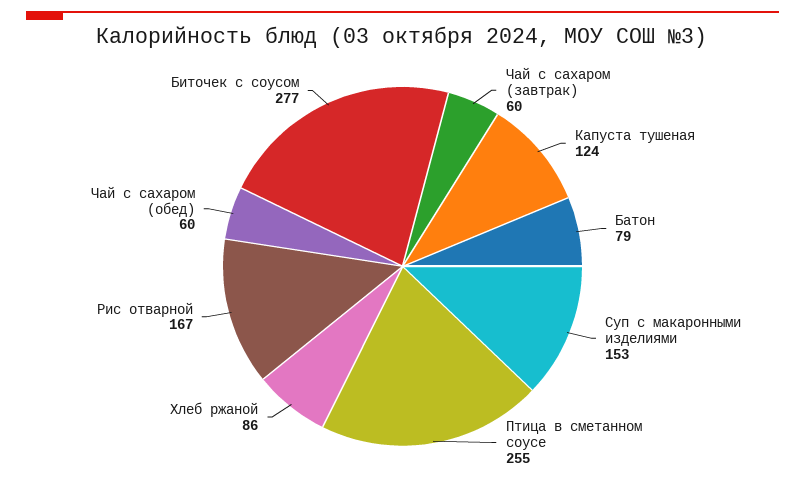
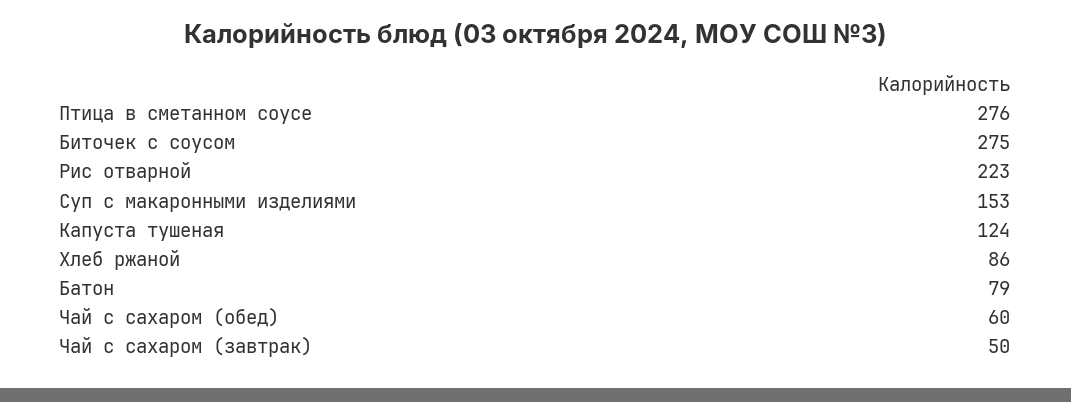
Чай с сахаром (завтрак): 60 -> 50
Птица в сметанном соусе: 255 -> 276
Рис отварной: 167 -> 223
Биточек с соусом: 277 -> 275

